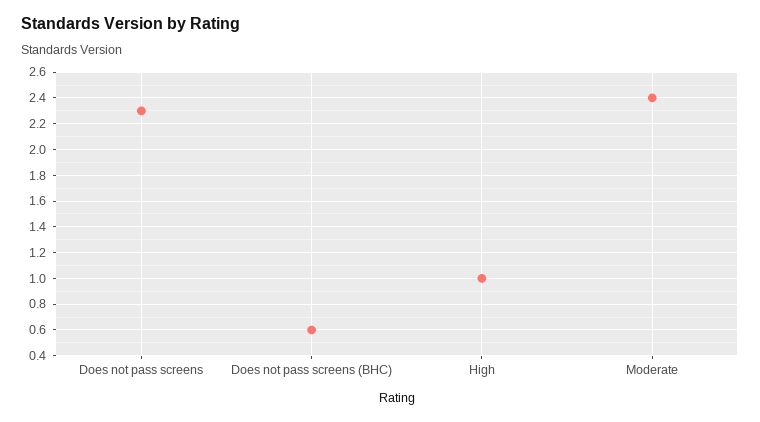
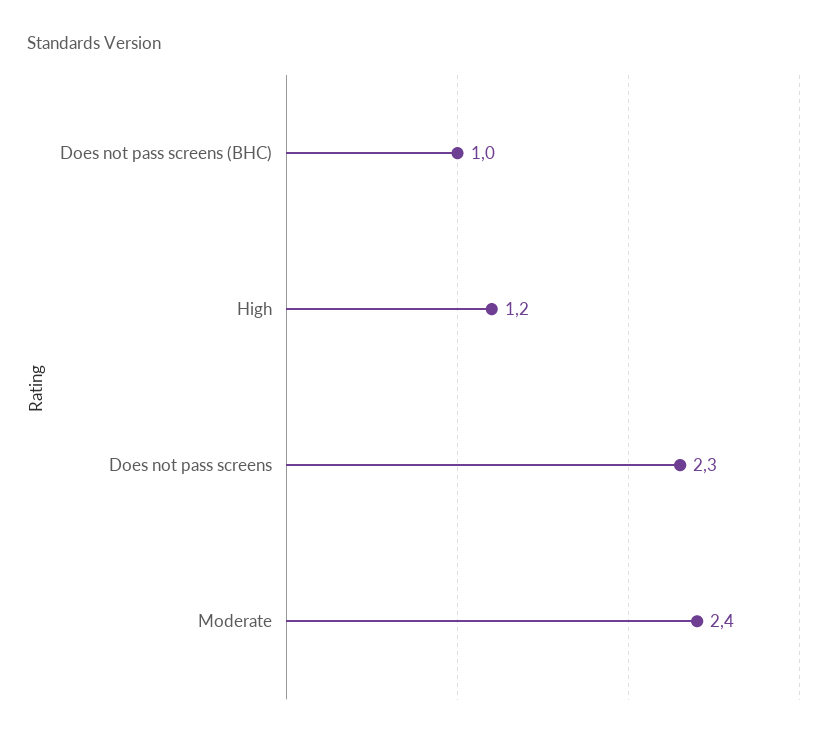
Does not pass screens (BHC): 0.6 -> 1
High: 1 -> 1.2

